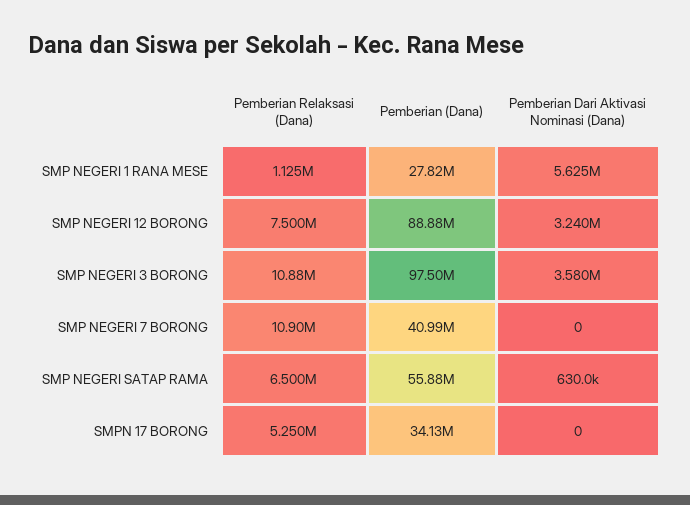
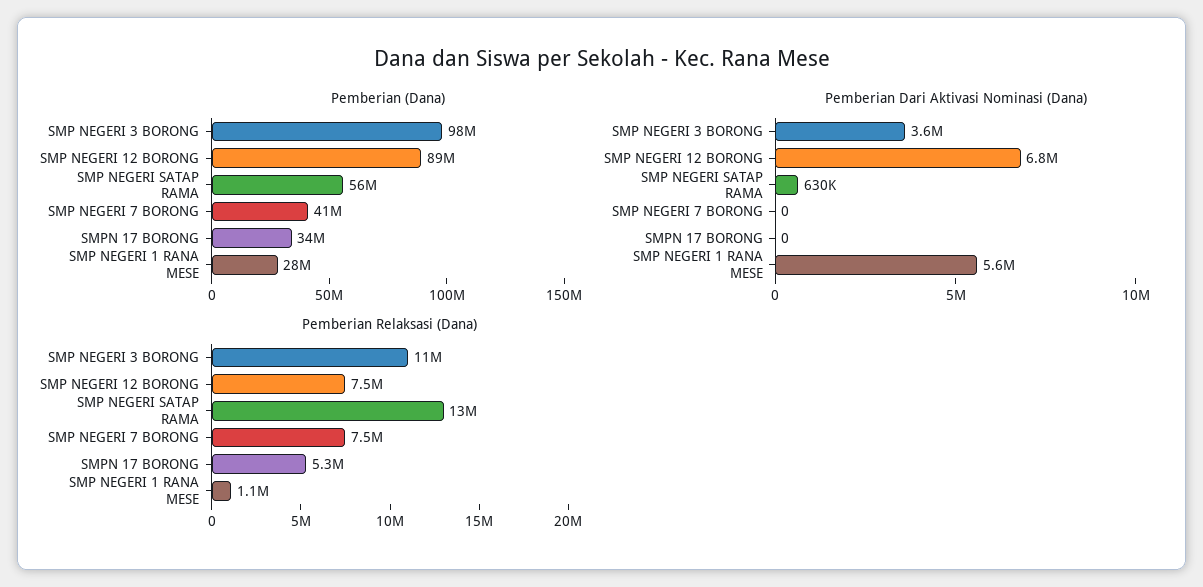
Pemberian Dari Aktivasi Nominasi (Dana), SMP NEGERI 12 BORONG: 3240000 -> 6800000
Pemberian Relaksasi (Dana), SMP NEGERI 7 BORONG: 10900000 -> 7500000
Pemberian Relaksasi (Dana), SMP NEGERI SATAP RAMA: 6500000 -> 13000000

